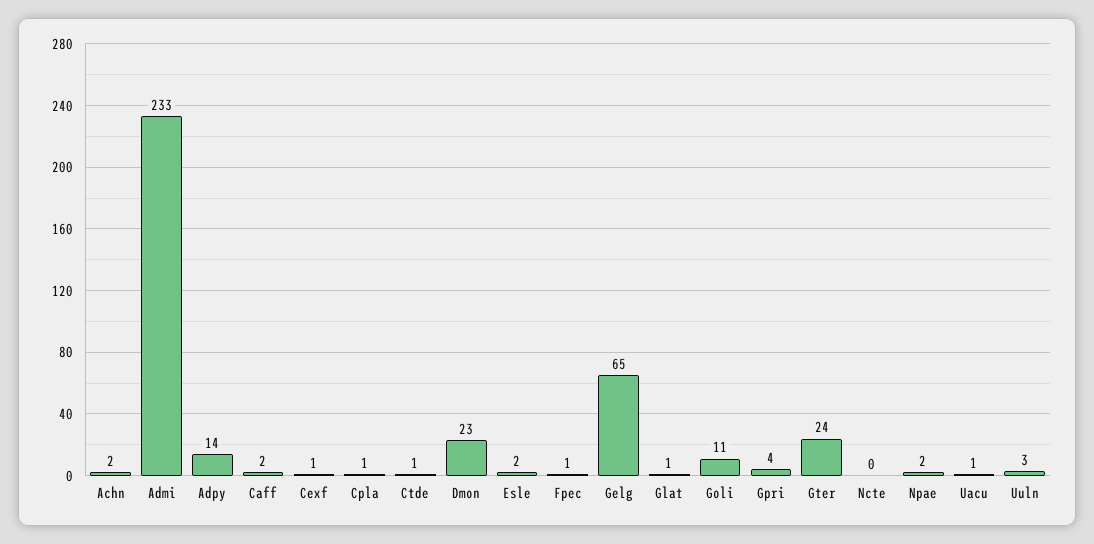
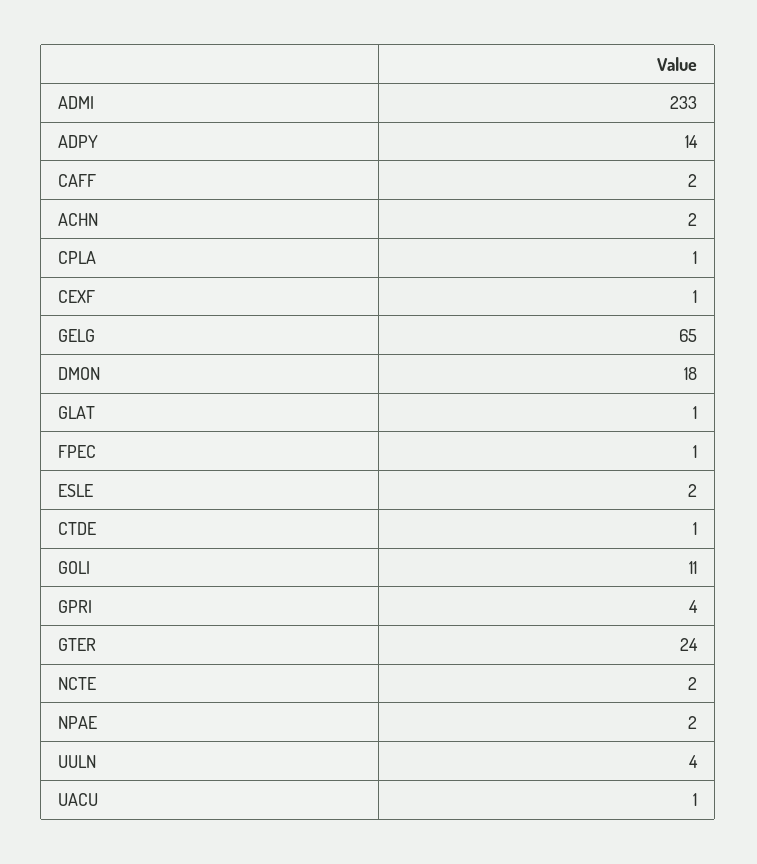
Dmon: 23 -> 18
Ncte: 0 -> 2
Uuln: 3 -> 4

